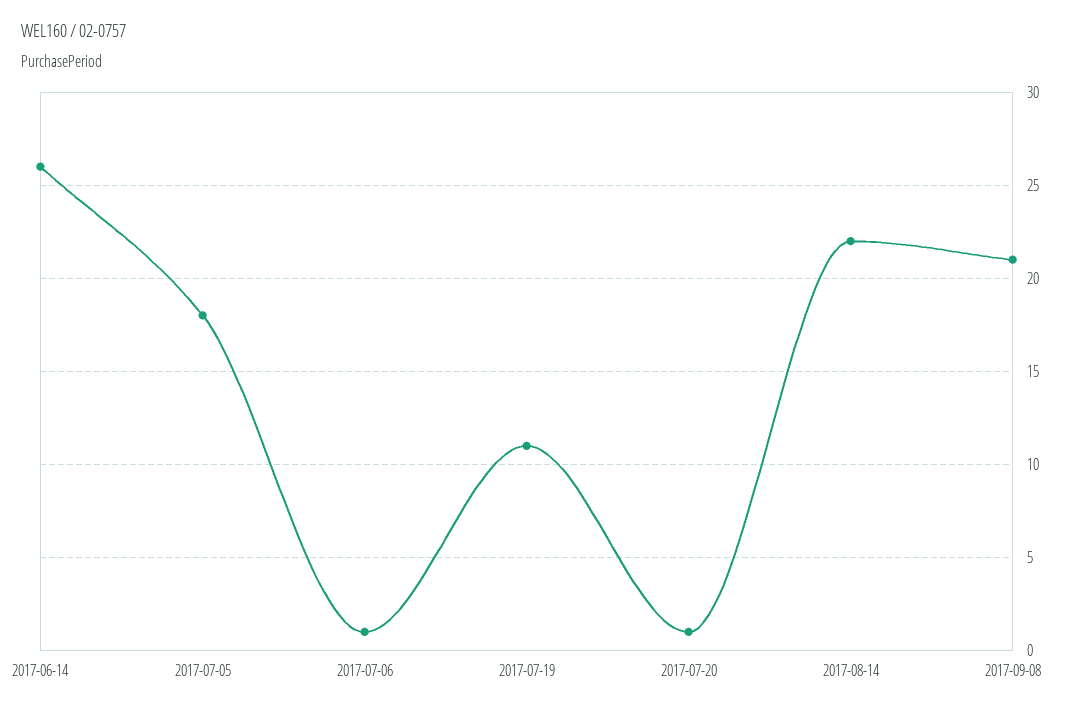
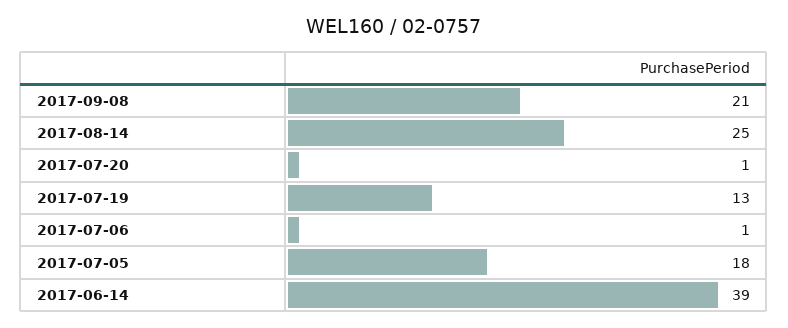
2017-06-14: 26 -> 39
2017-07-19: 11 -> 13
2017-08-14: 22 -> 25

